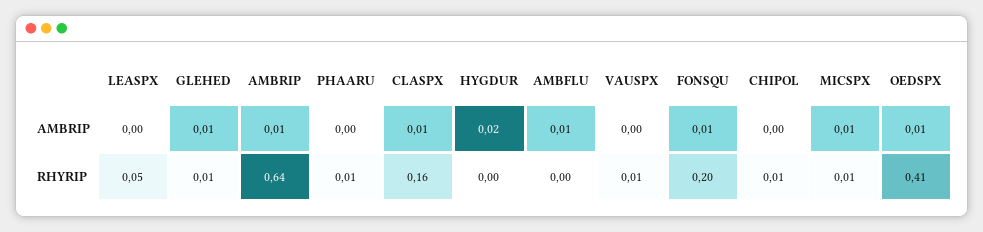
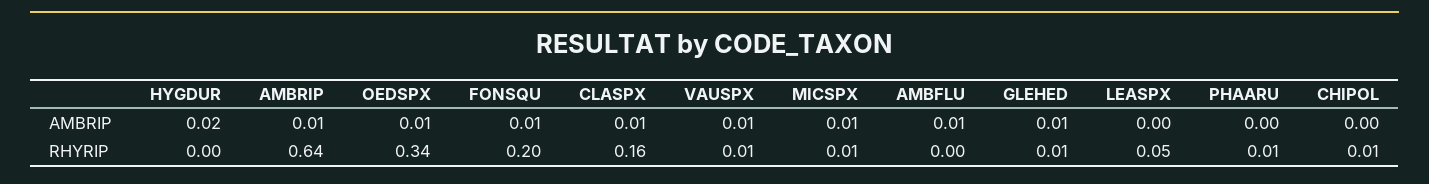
VAUSPX, AMBRIP: 0 -> 0.01
OEDSPX, RHYRIP: 0.41 -> 0.34

